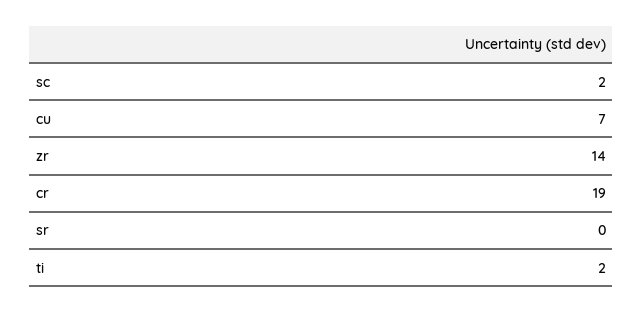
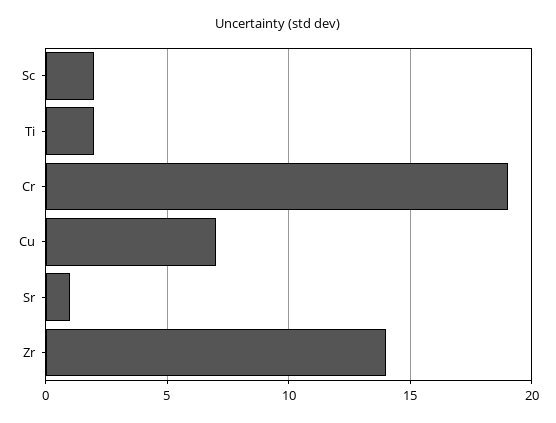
sr: 0 -> 1

